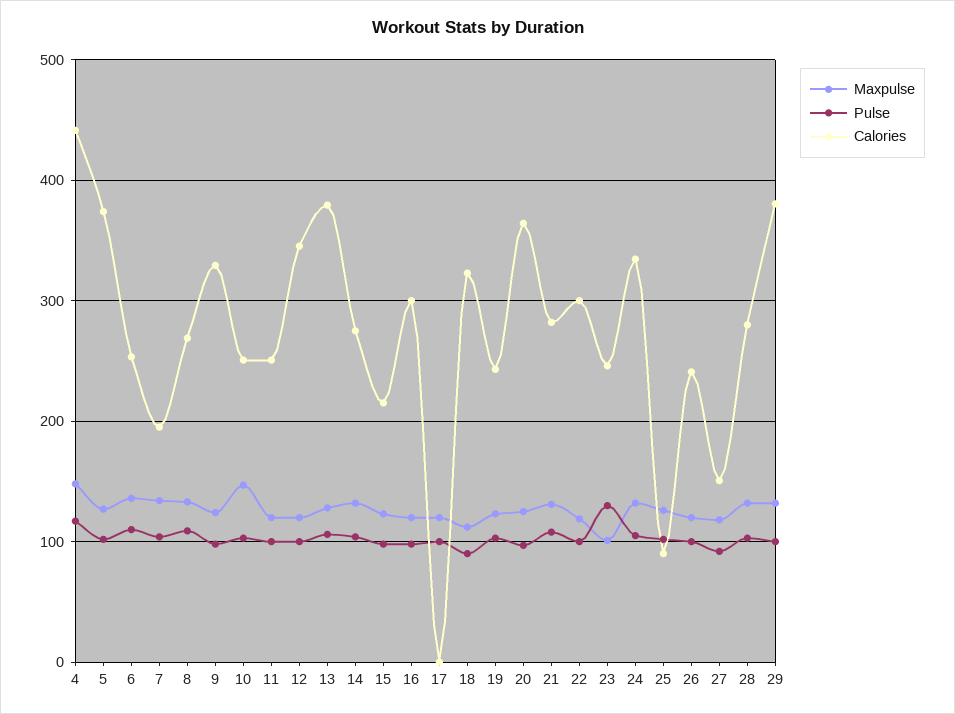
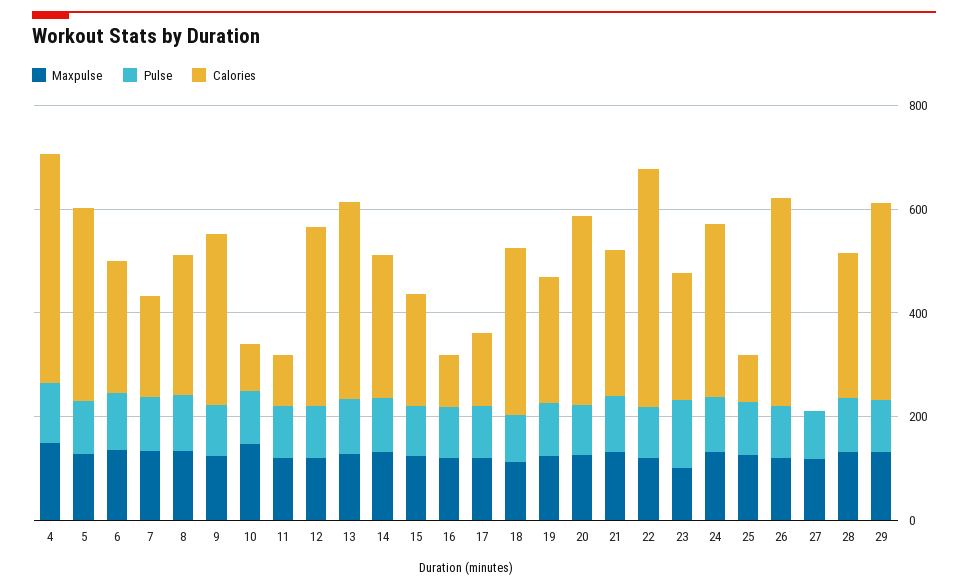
Calories, 10: 250 -> 100
Calories, 11: 250 -> 100
Calories, 16: 300 -> 100
Calories, 17: 0 -> 150
Calories, 22: 300 -> 450
Calories, 26: 240 -> 400
Calories, 27: 150 -> 0

